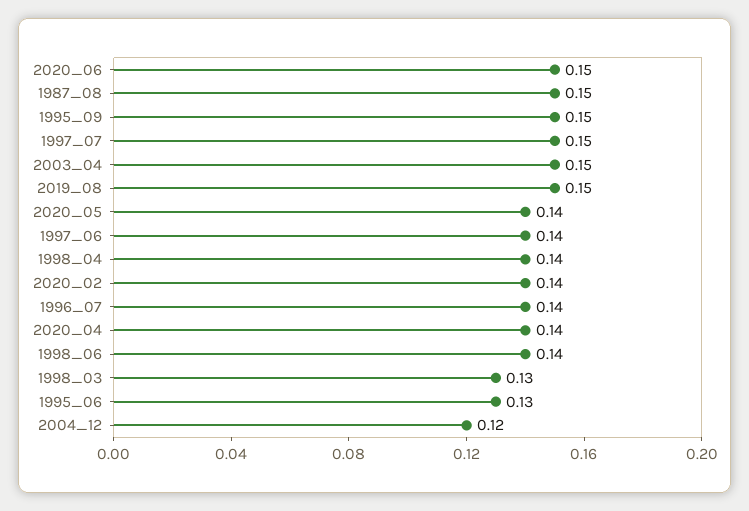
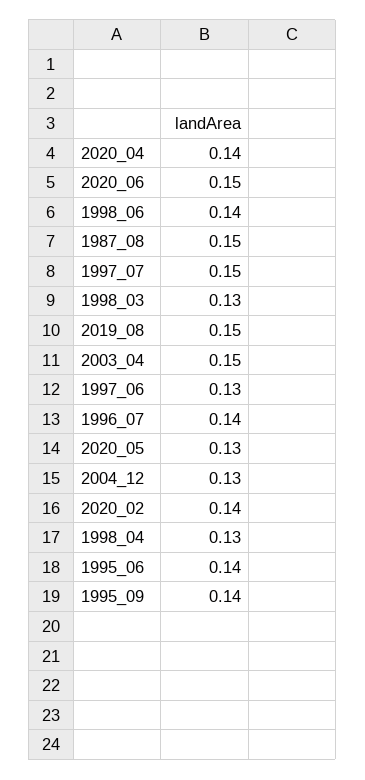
1995_09: 0.15 -> 0.14
2020_05: 0.14 -> 0.13
1997_06: 0.14 -> 0.13
1998_04: 0.14 -> 0.13
1995_06: 0.13 -> 0.14
2004_12: 0.12 -> 0.13

